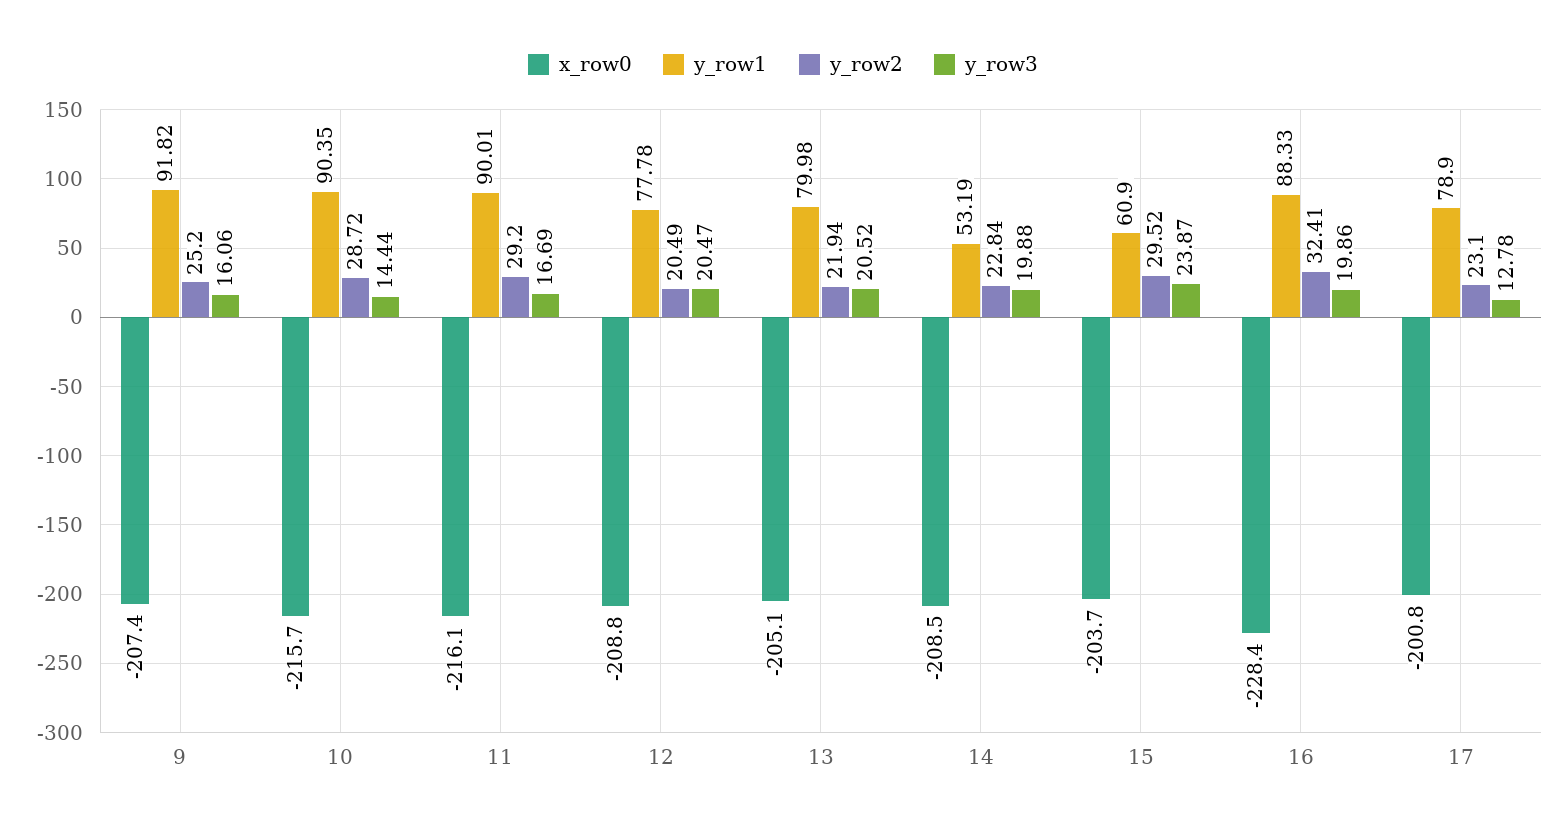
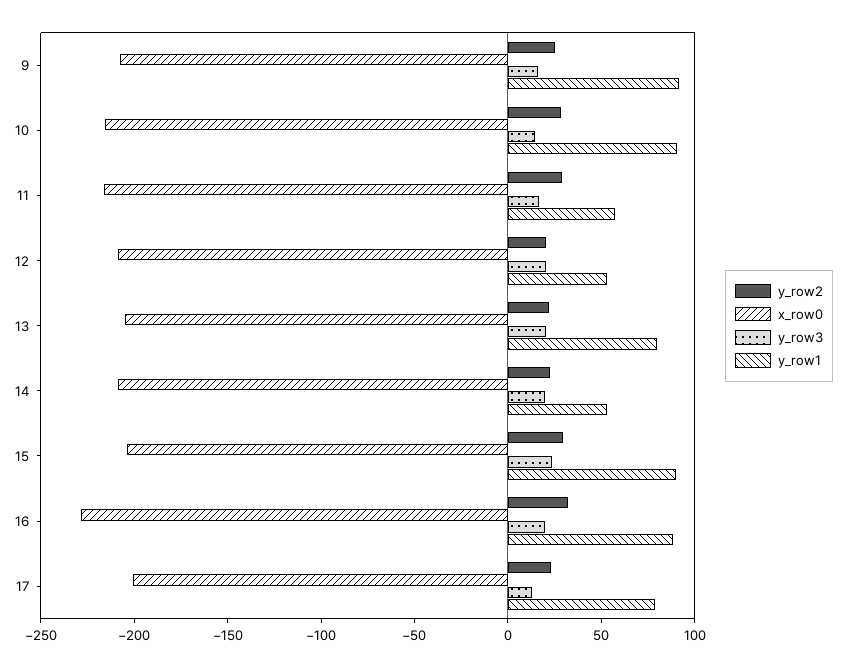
y_row1, 11: 90.01 -> 60
y_row1, 12: 77.78 -> 50
y_row1, 15: 60.9 -> 90

